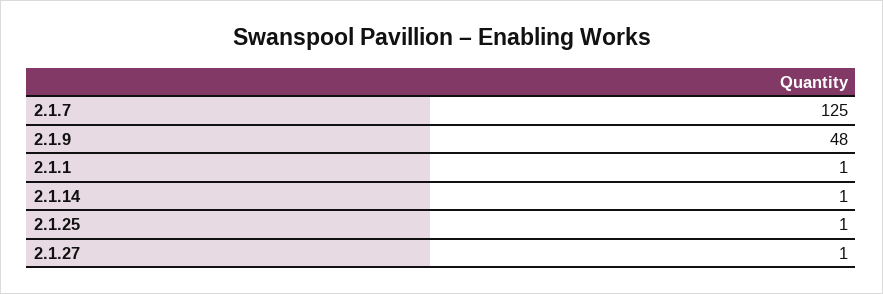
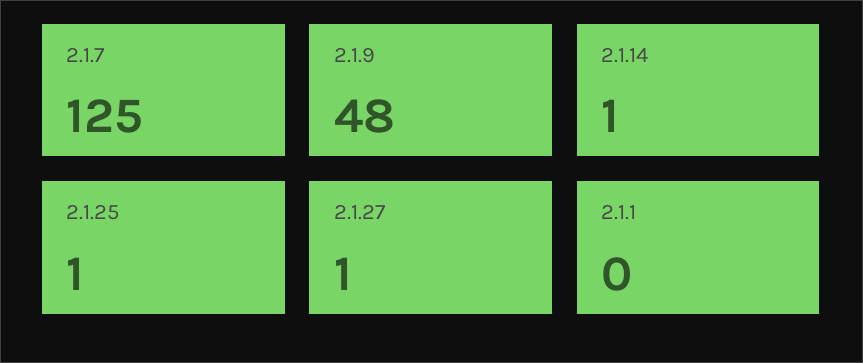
2.1.1: 1 -> 0

